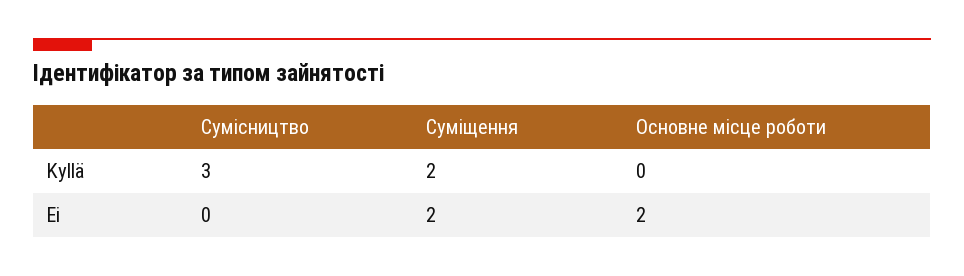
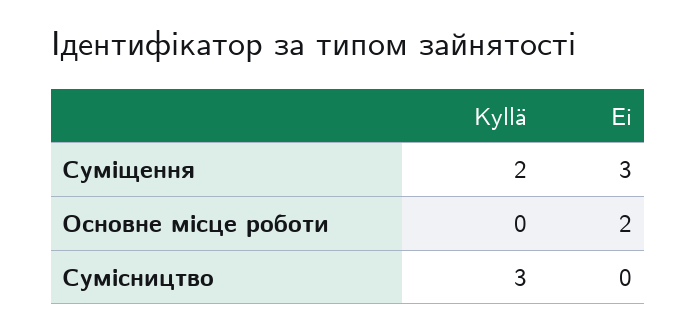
Суміщення, Ei: 2 -> 3

